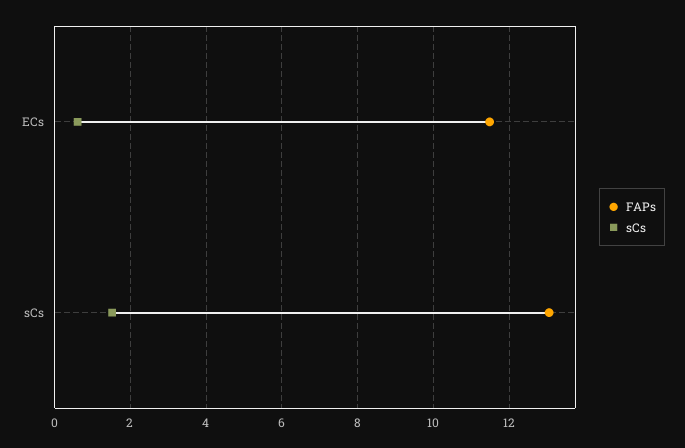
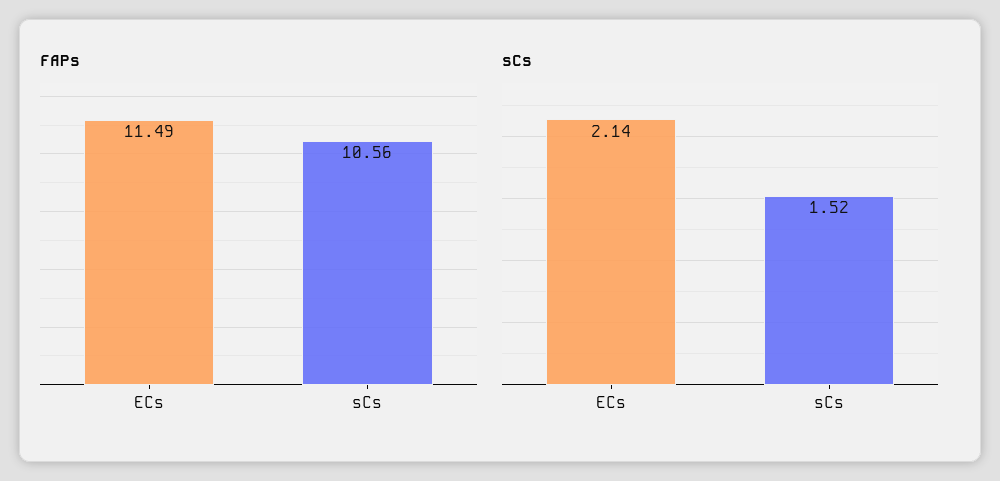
sCs, ECs: 0.6 -> 2.14
FAPs, sCs: 13 -> 10.56

